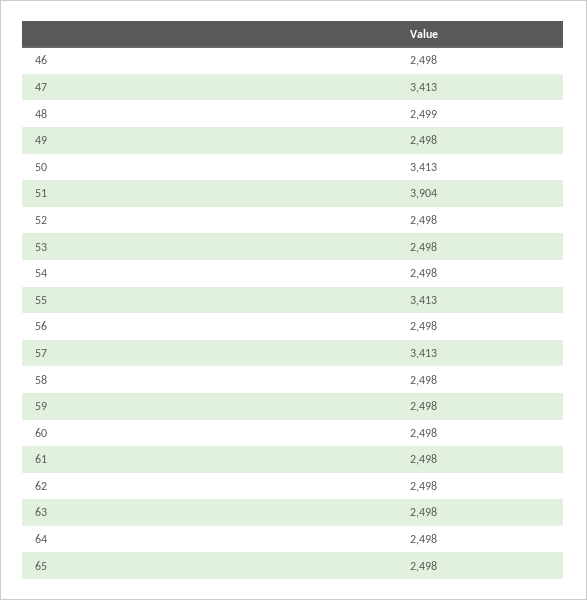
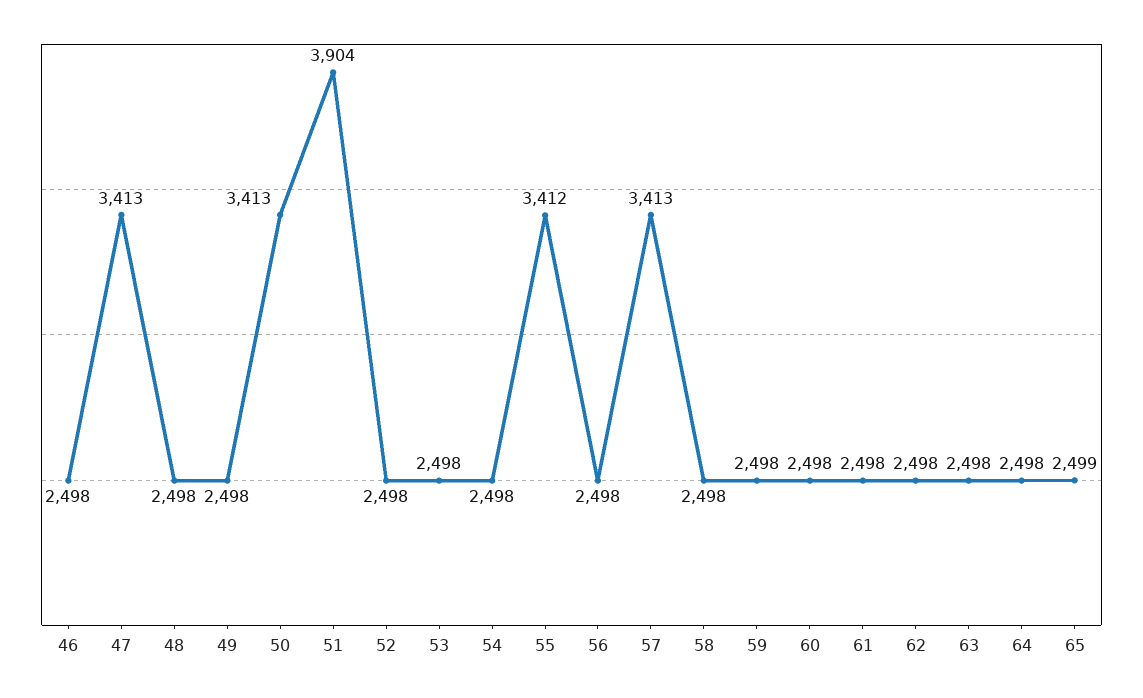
48: 2499 -> 2498
55: 3413 -> 3412
65: 2498 -> 2499

